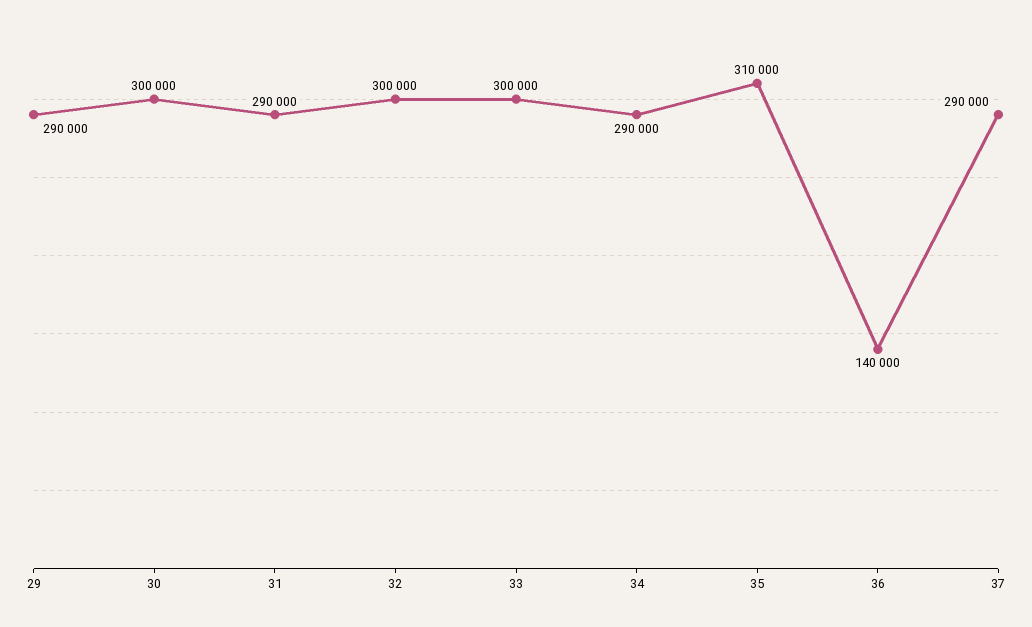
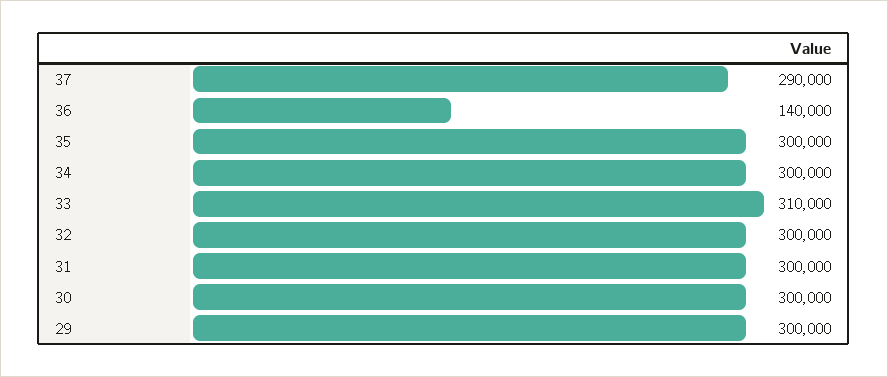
29: 290000 -> 300000
31: 290000 -> 300000
33: 300000 -> 310000
34: 290000 -> 300000
35: 310000 -> 300000

